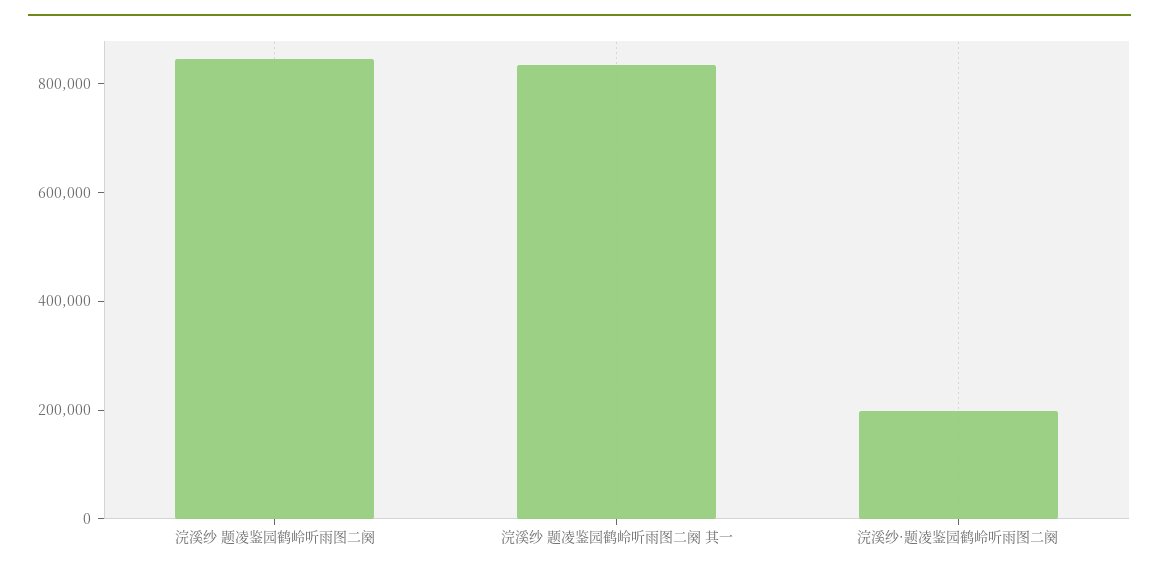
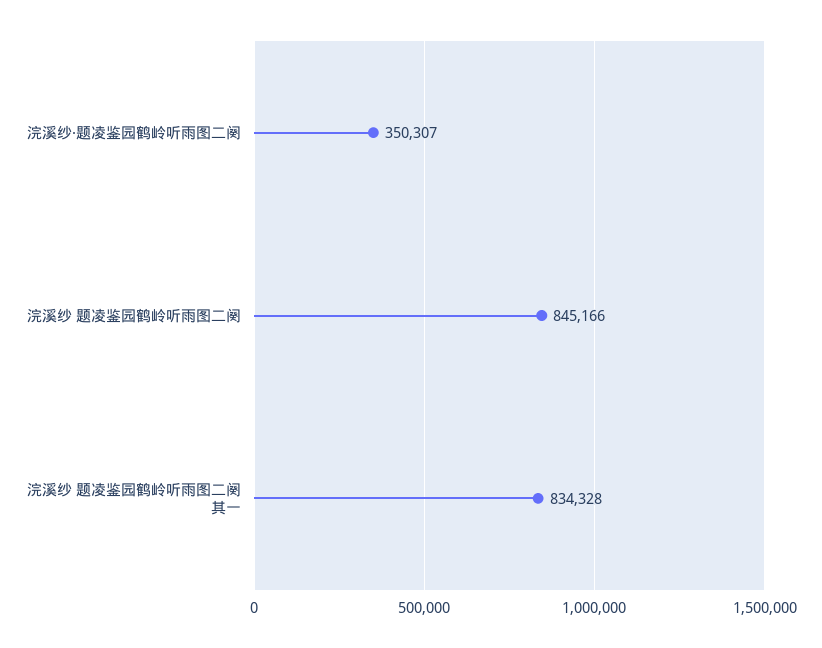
浣溪纱·题凌鉴园鹤岭听雨图二阕: 200000 -> 350307

